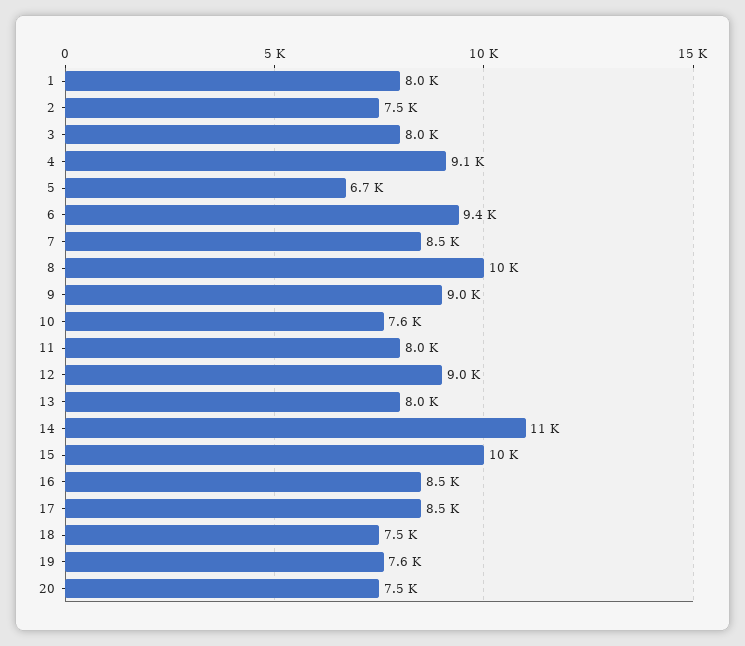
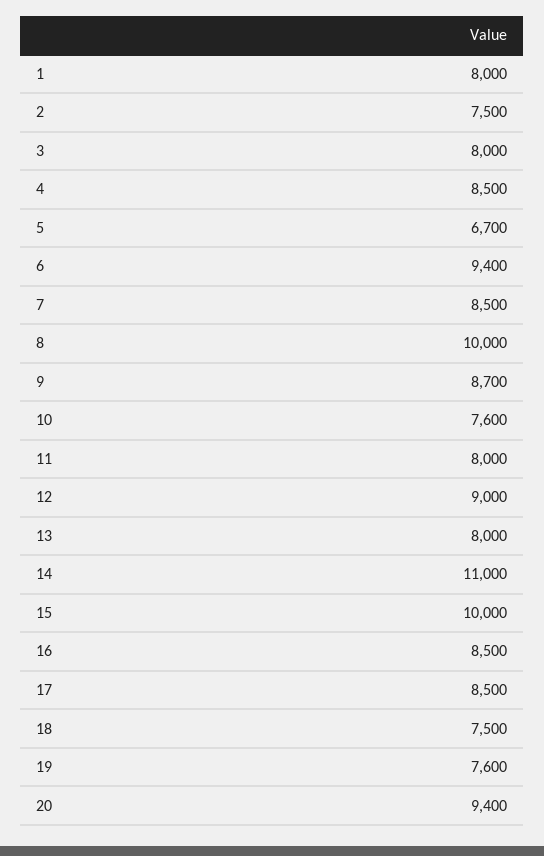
4: 9100 -> 8500
9: 9000 -> 8700
20: 7500 -> 9400

